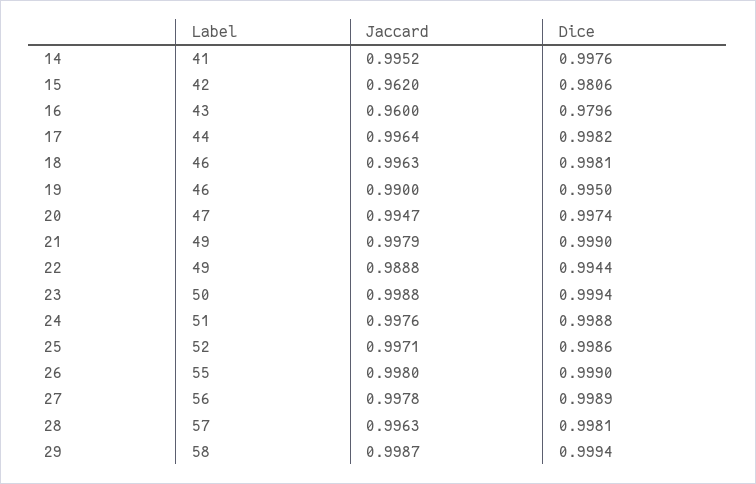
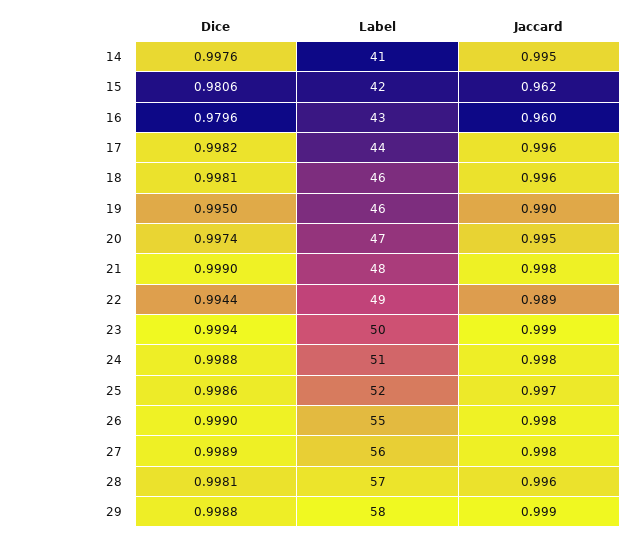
Label, 21: 49 -> 48
Dice, 29: 0.9994 -> 0.9988

